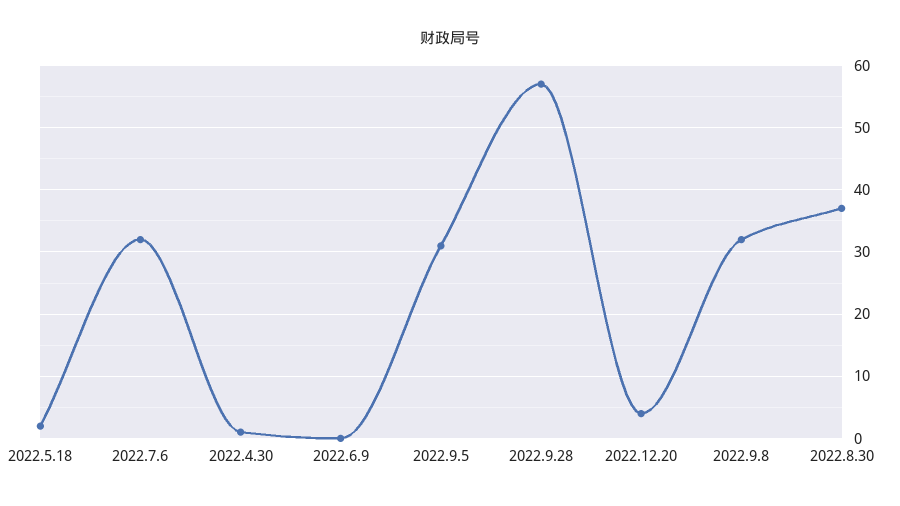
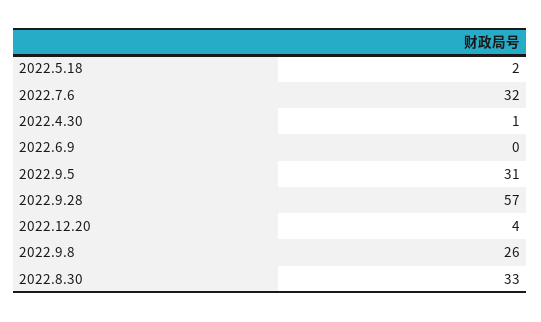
2022.9.8: 32 -> 26
2022.8.30: 37 -> 33

